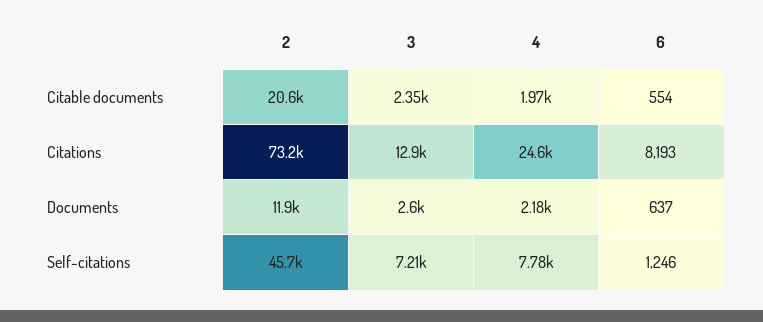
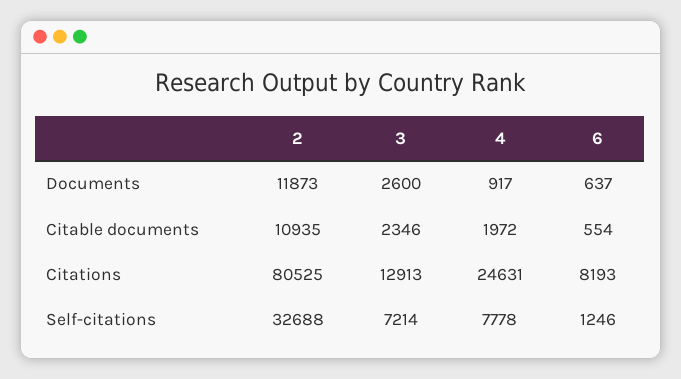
2, Citable documents: 20600 -> 10935
2, Citations: 73200 -> 80525
4, Documents: 2180 -> 917
2, Self-citations: 45700 -> 32688

